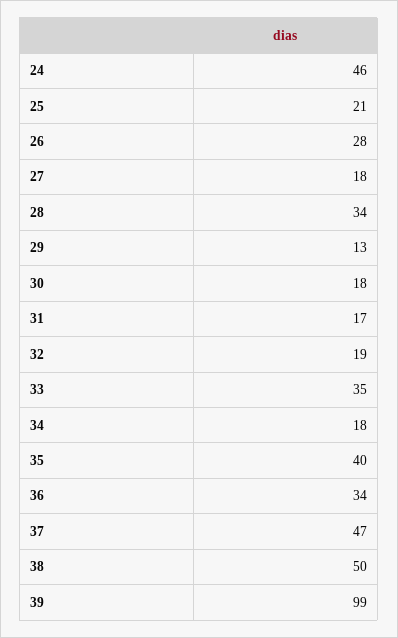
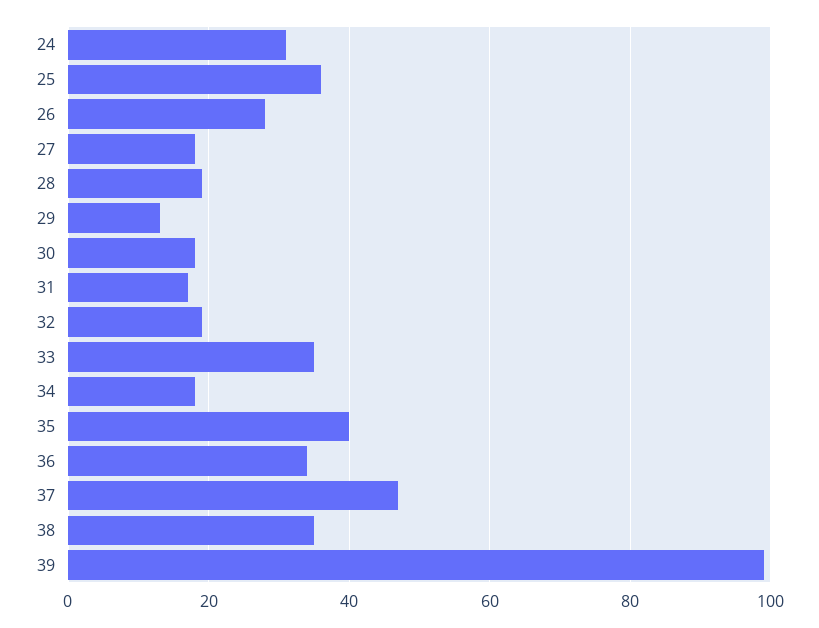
24: 46 -> 30
25: 21 -> 35
28: 34 -> 20
38: 50 -> 35

